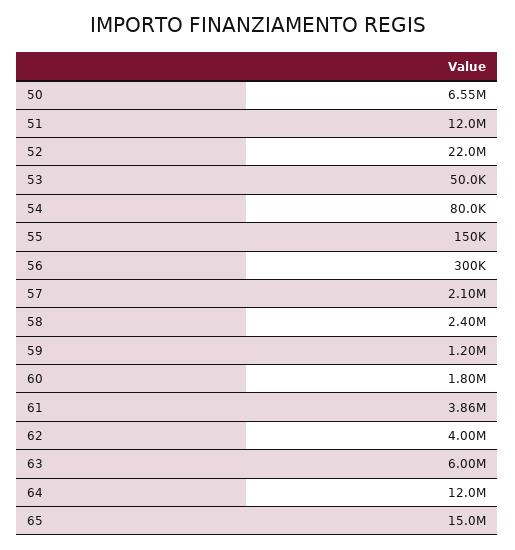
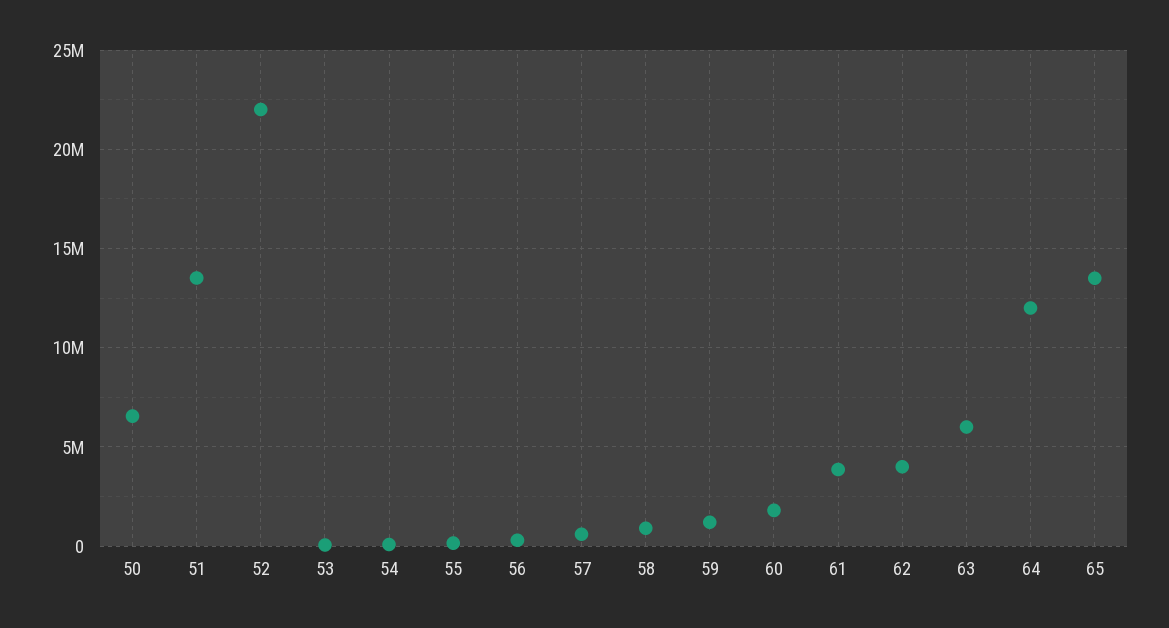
51: 12000000 -> 13500000
57: 2100000 -> 500000
58: 2400000 -> 1000000
65: 15000000 -> 13500000

